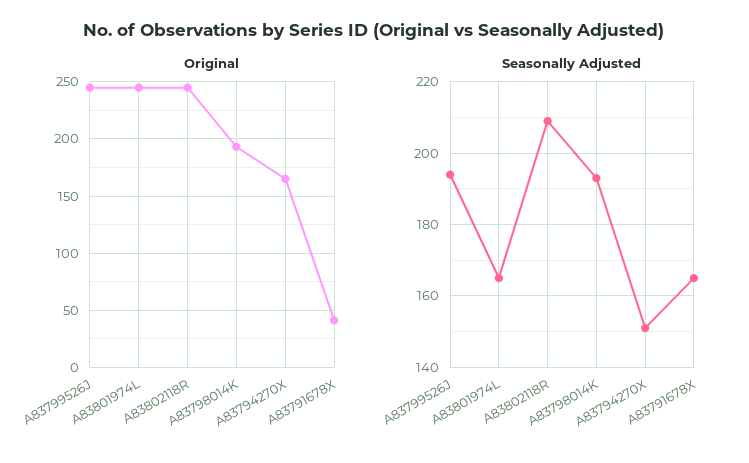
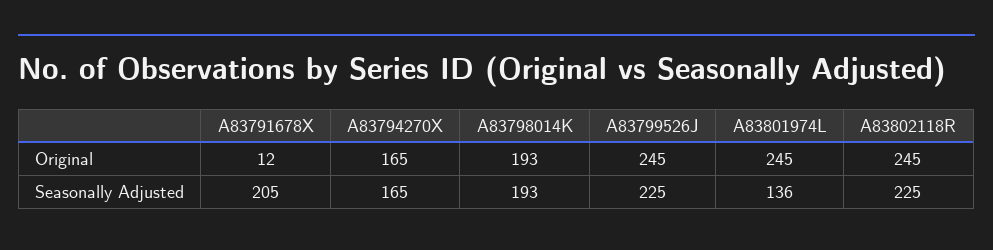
Original, A83791678X: 40 -> 12
Seasonally Adjusted, A83799526J: 195 -> 225
Seasonally Adjusted, A83801974L: 165 -> 136
Seasonally Adjusted, A83802118R: 210 -> 225
Seasonally Adjusted, A83794270X: 150 -> 165
Seasonally Adjusted, A83791678X: 165 -> 205

